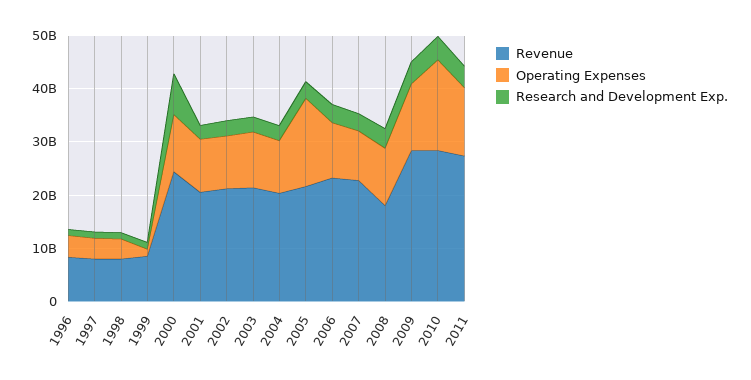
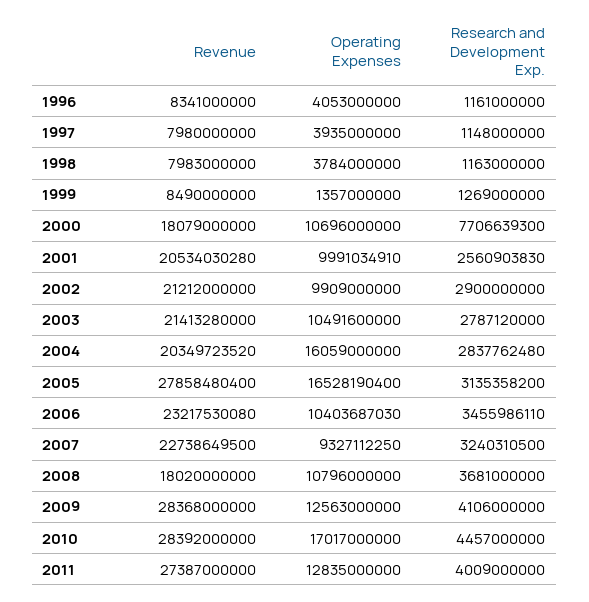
Revenue, 2000: 24000000000 -> 18079000000
Operating Expenses, 2004: 10000000000 -> 16059000000
Revenue, 2005: 22000000000 -> 27858480400

